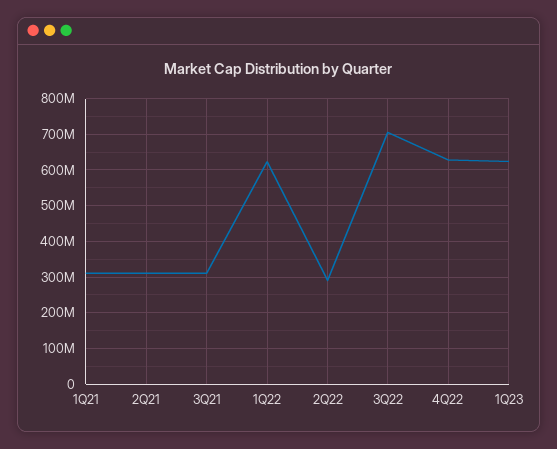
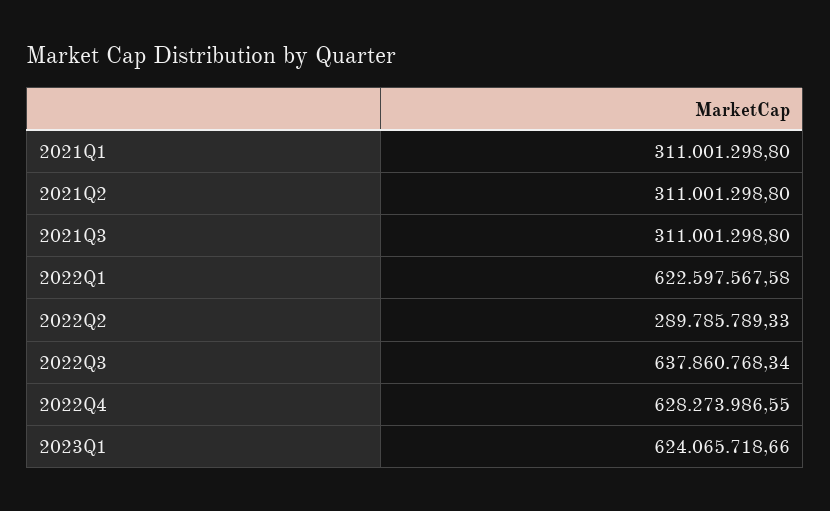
3Q22: 700000000 -> 637860768.34

